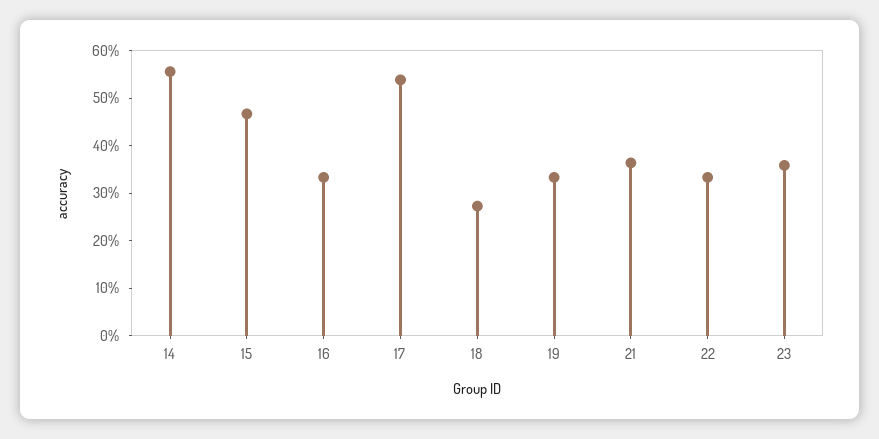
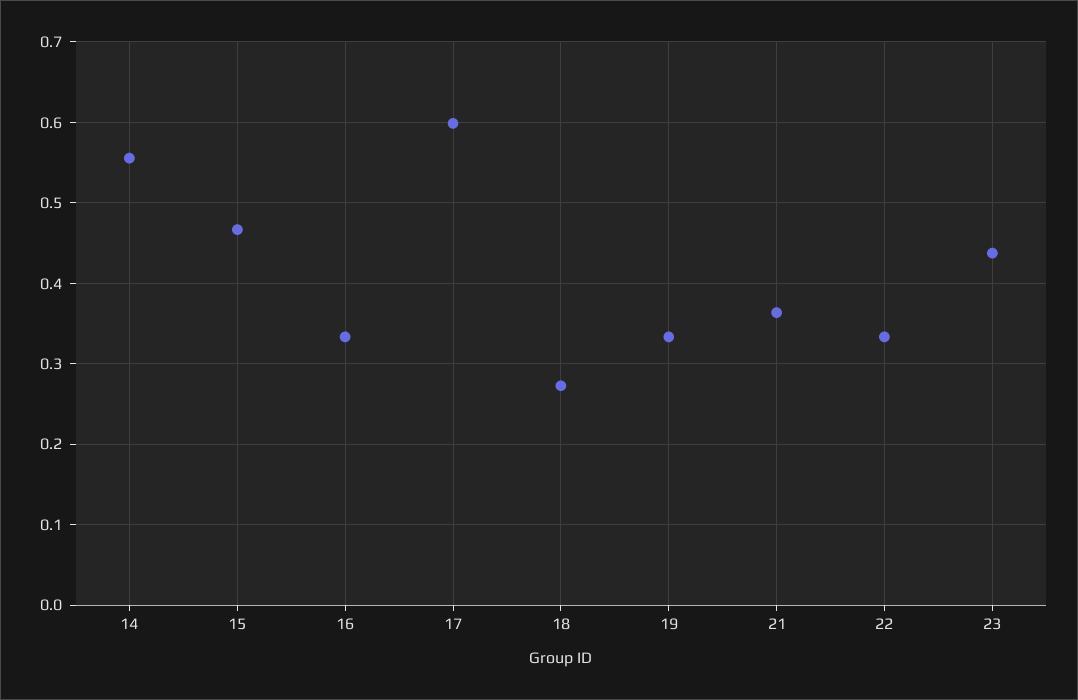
17: 0.54 -> 0.6
23: 0.36 -> 0.44

